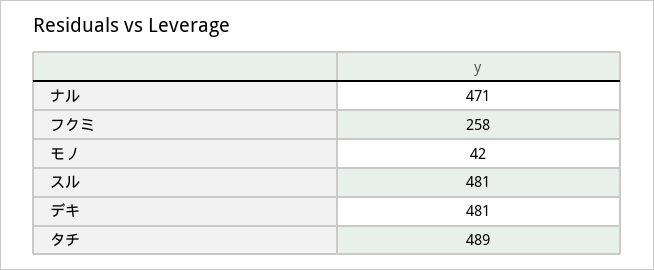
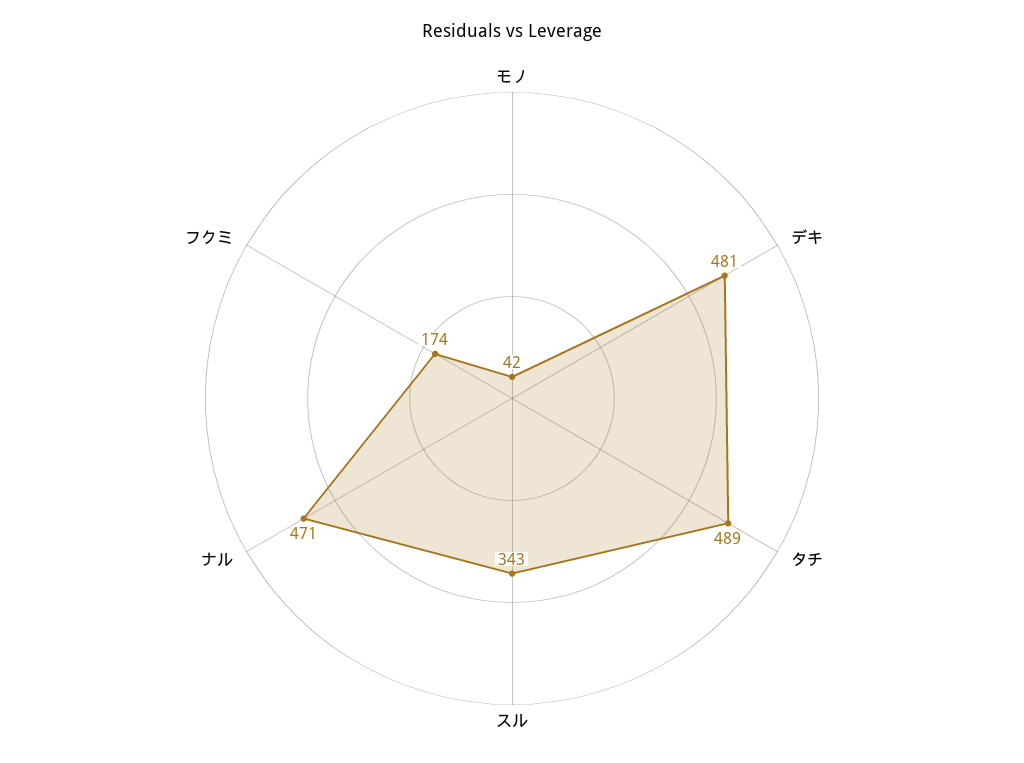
フクミ: 258 -> 174
スル: 481 -> 343

